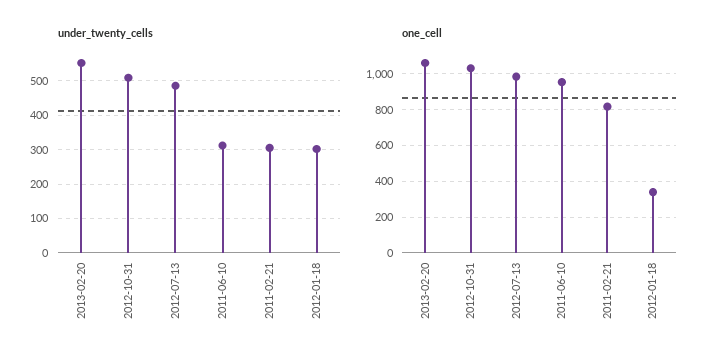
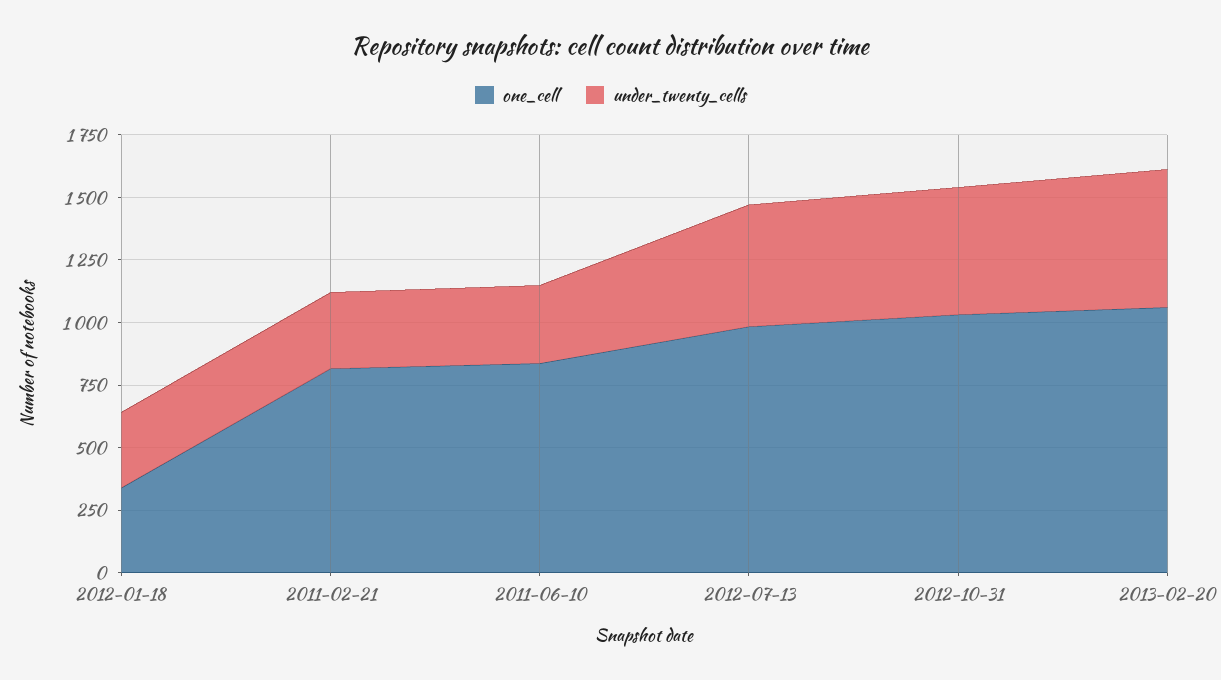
one_cell, 2011-06-10: 950 -> 850

